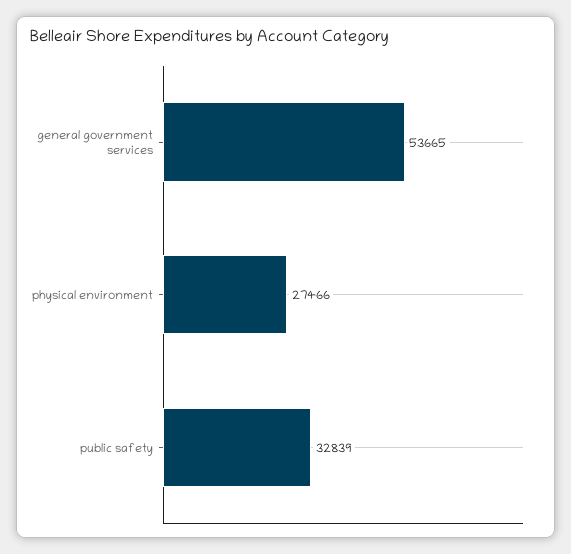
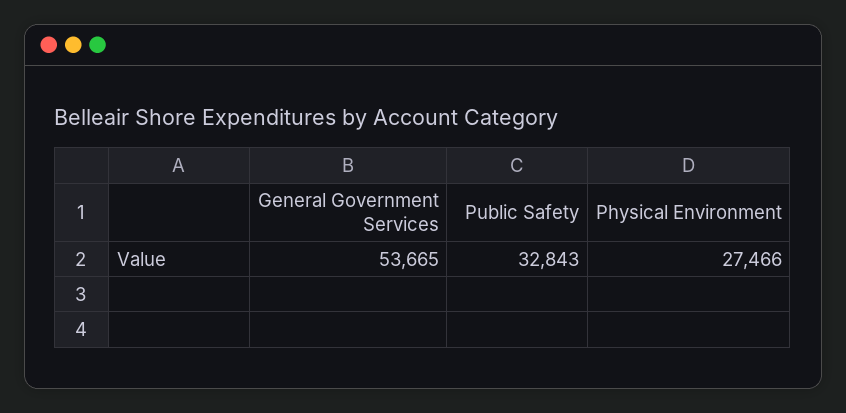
public safety: 32839 -> 32843

